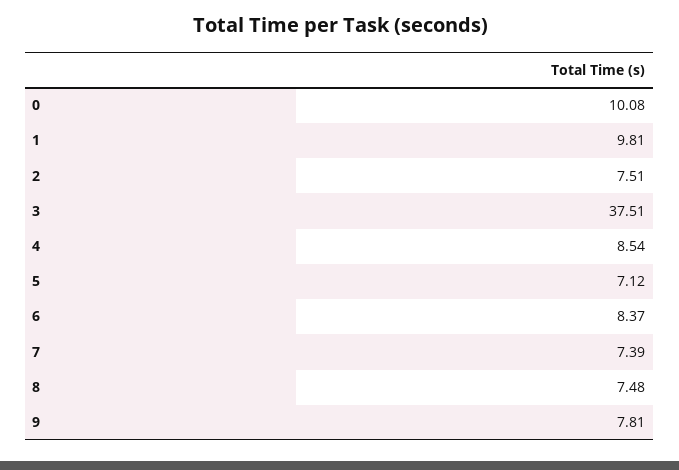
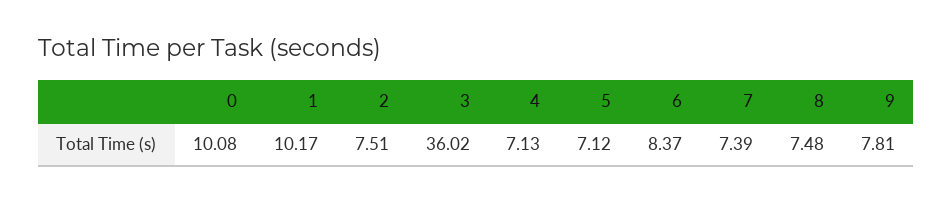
1: 9.81 -> 10.17
3: 37.51 -> 36.02
4: 8.54 -> 7.13

